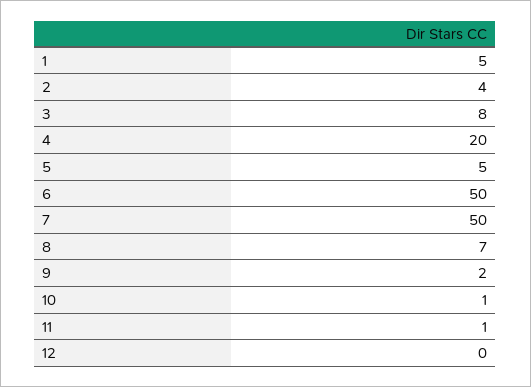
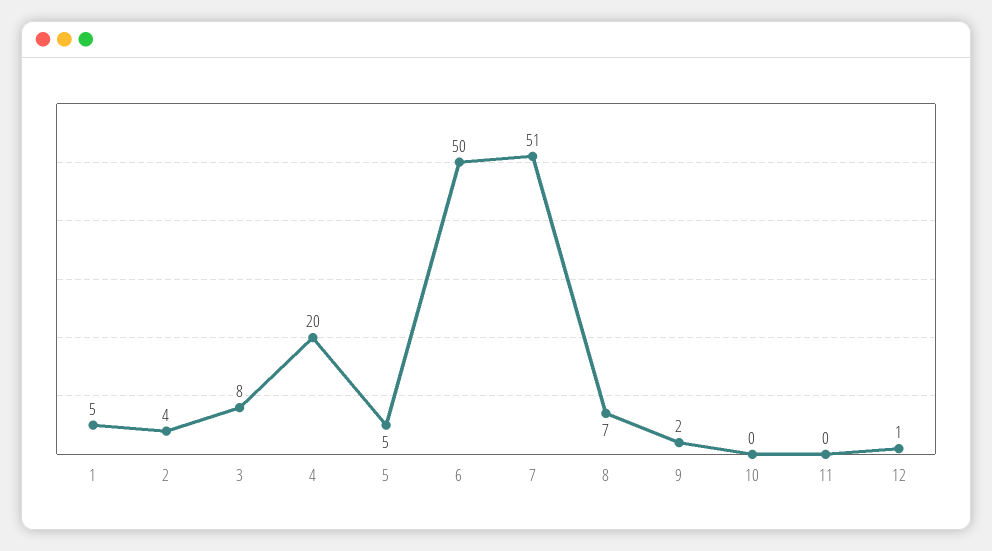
7: 50 -> 51
10: 1 -> 0
11: 1 -> 0
12: 0 -> 1

